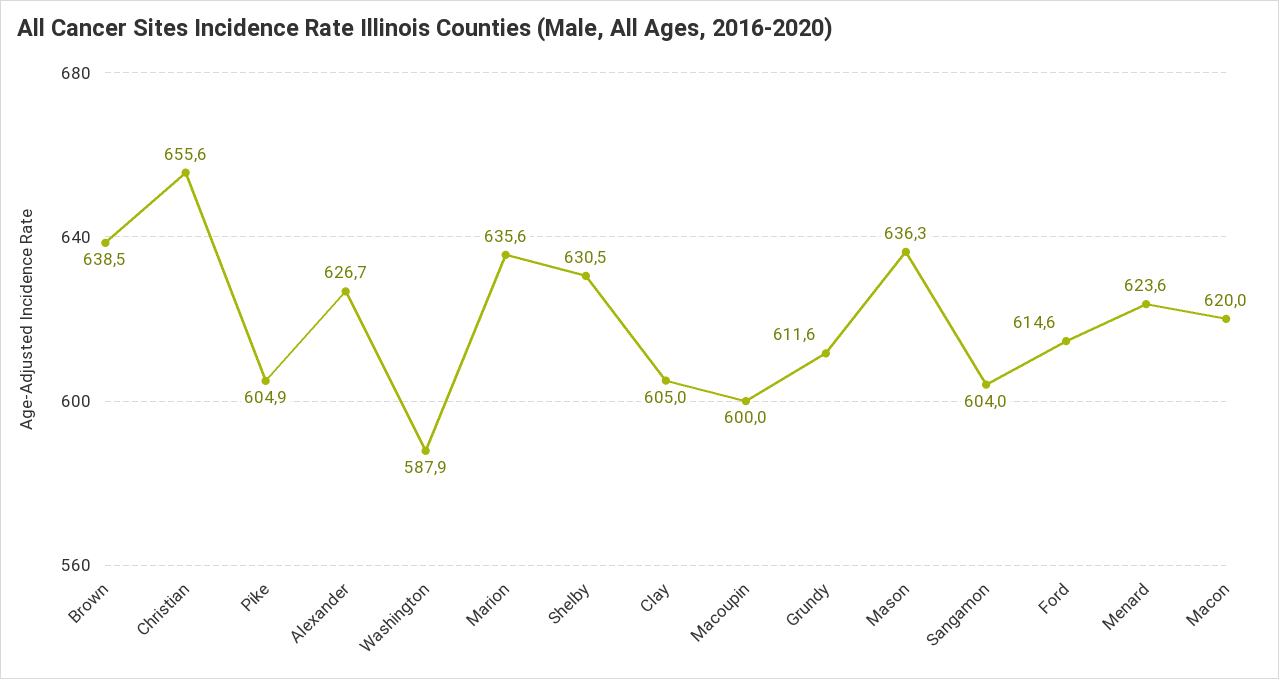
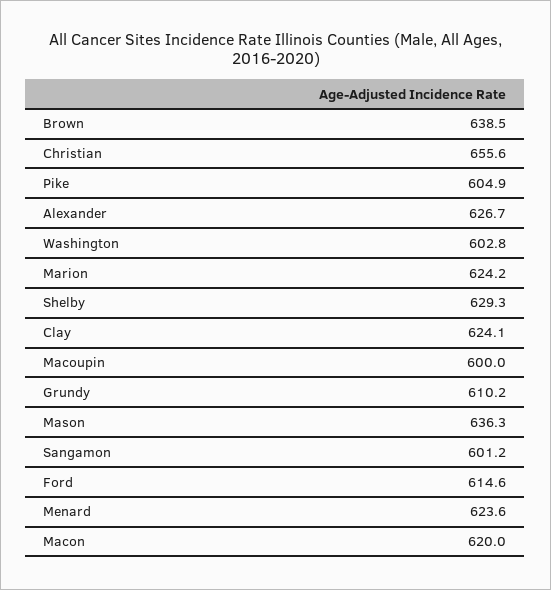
Washington: 587.9 -> 602.8
Marion: 635.6 -> 624.2
Shelby: 630.5 -> 629.3
Clay: 605 -> 624.1
Grundy: 611.6 -> 610.2
Sangamon: 604 -> 601.2

